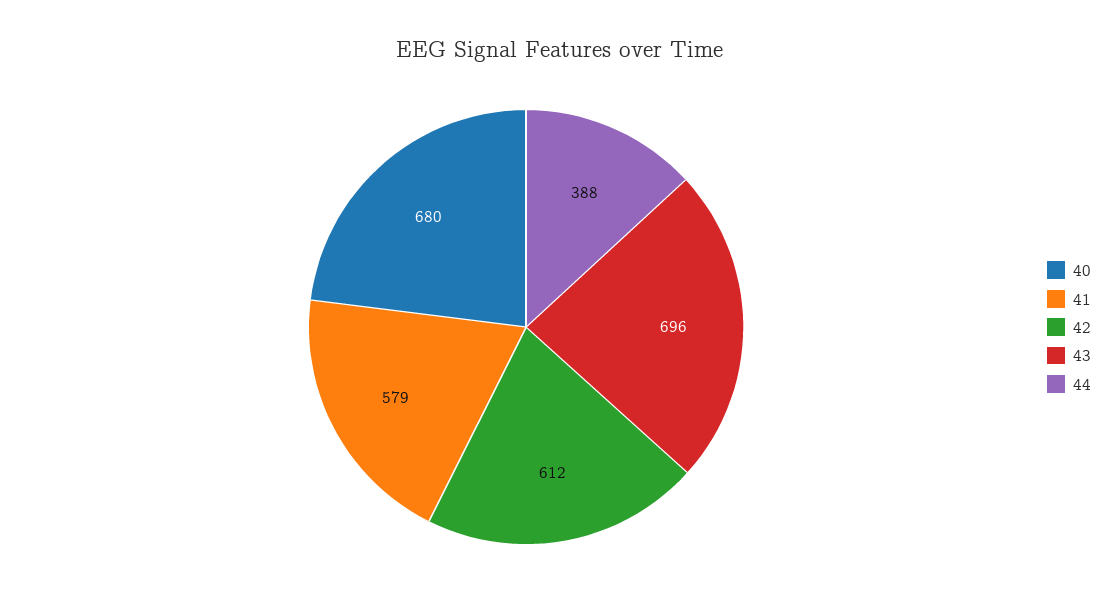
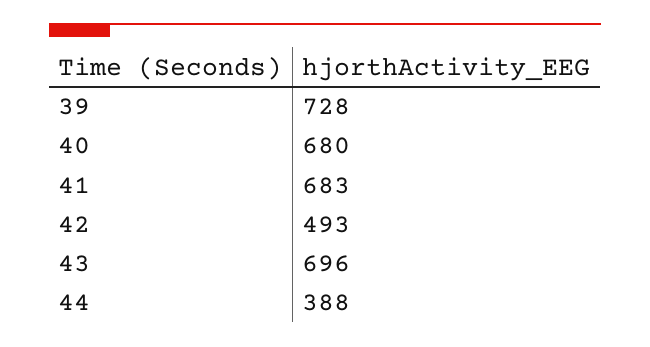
41: 579 -> 683
42: 612 -> 493
39: none -> 728

